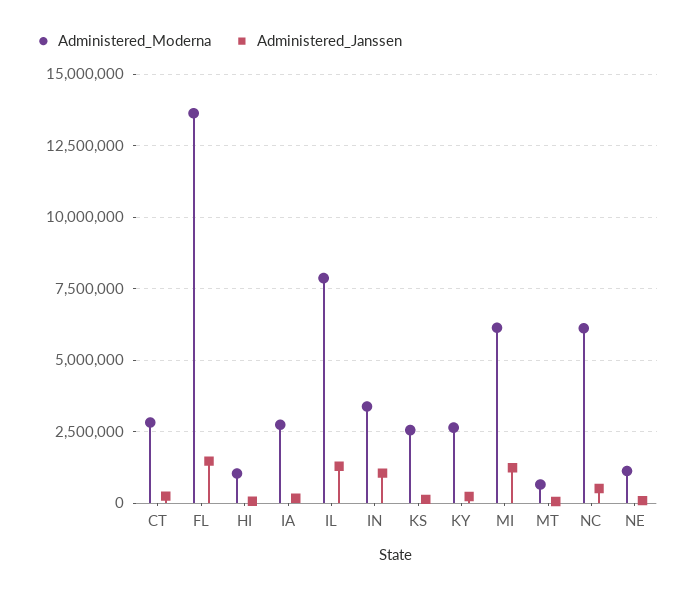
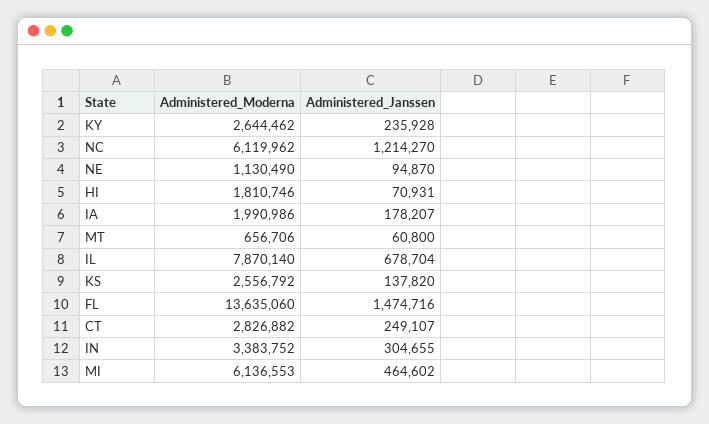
Administered_Moderna, HI: 1000000 -> 1810746
Administered_Moderna, IA: 2750000 -> 1990986
Administered_Janssen, IL: 1250000 -> 678704
Administered_Janssen, IN: 1000000 -> 304655
Administered_Janssen, MI: 1250000 -> 464602
Administered_Janssen, NC: 500000 -> 1214270

